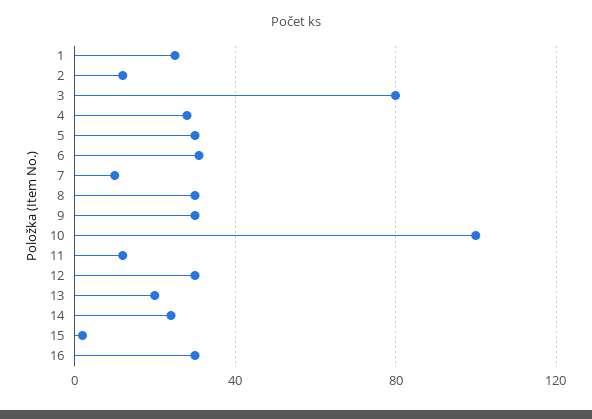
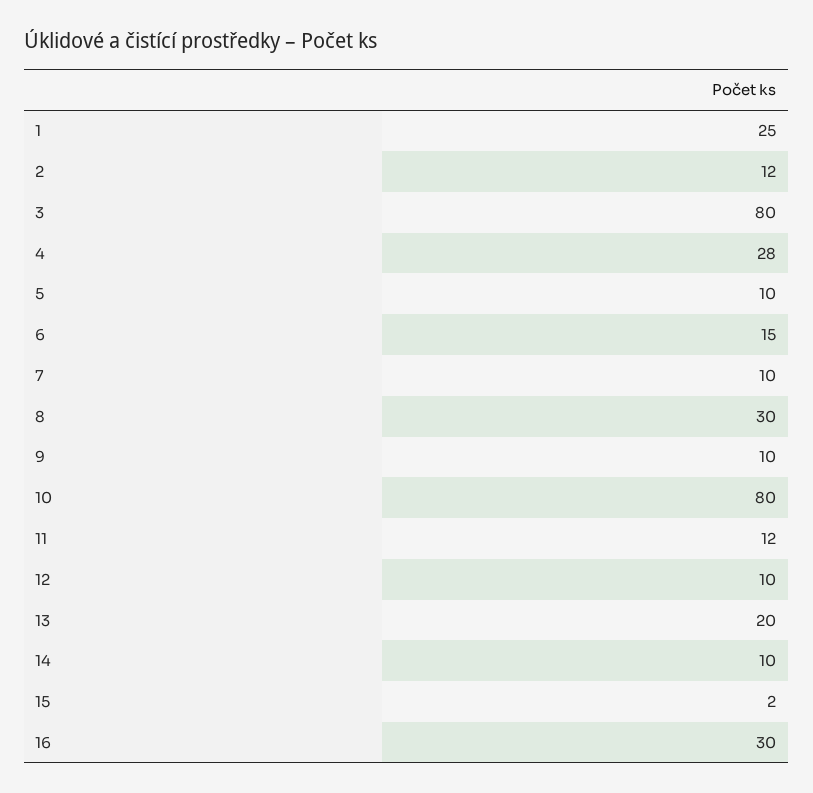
5: 30 -> 10
6: 30 -> 15
9: 30 -> 10
10: 100 -> 80
12: 30 -> 10
14: 25 -> 10

